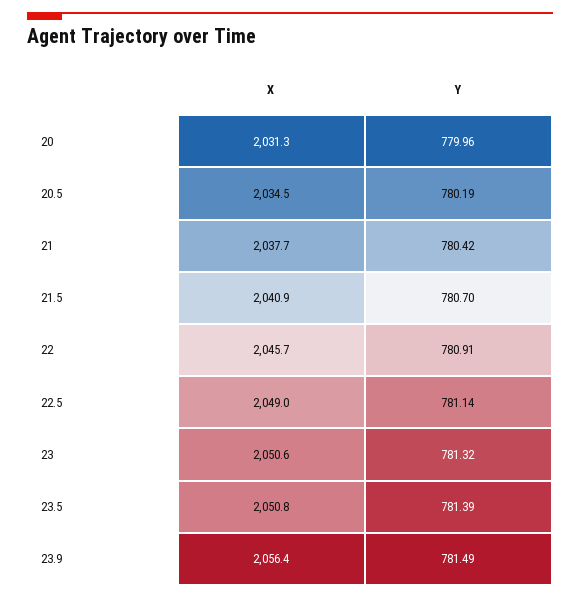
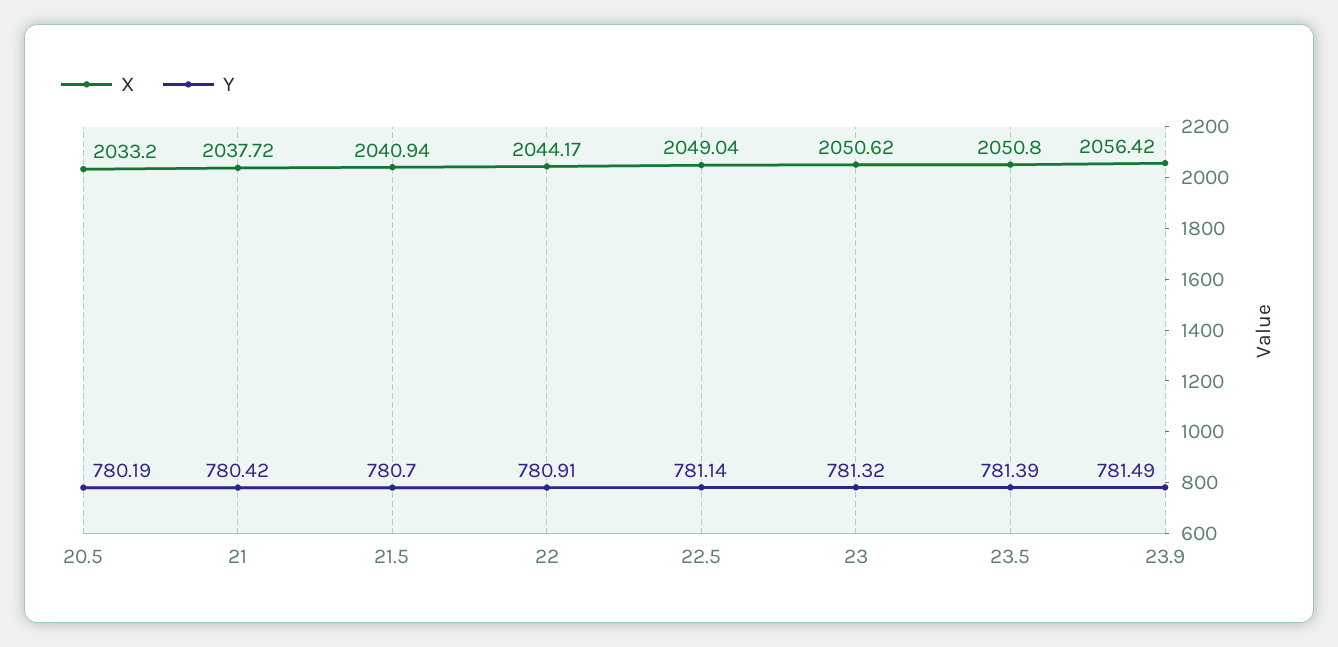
X, 20: 2031.3 -> none
Y, 20: 779.96 -> none
X, 20.5: 2034.5 -> 2033.2
X, 22: 2045.7 -> 2044.17

